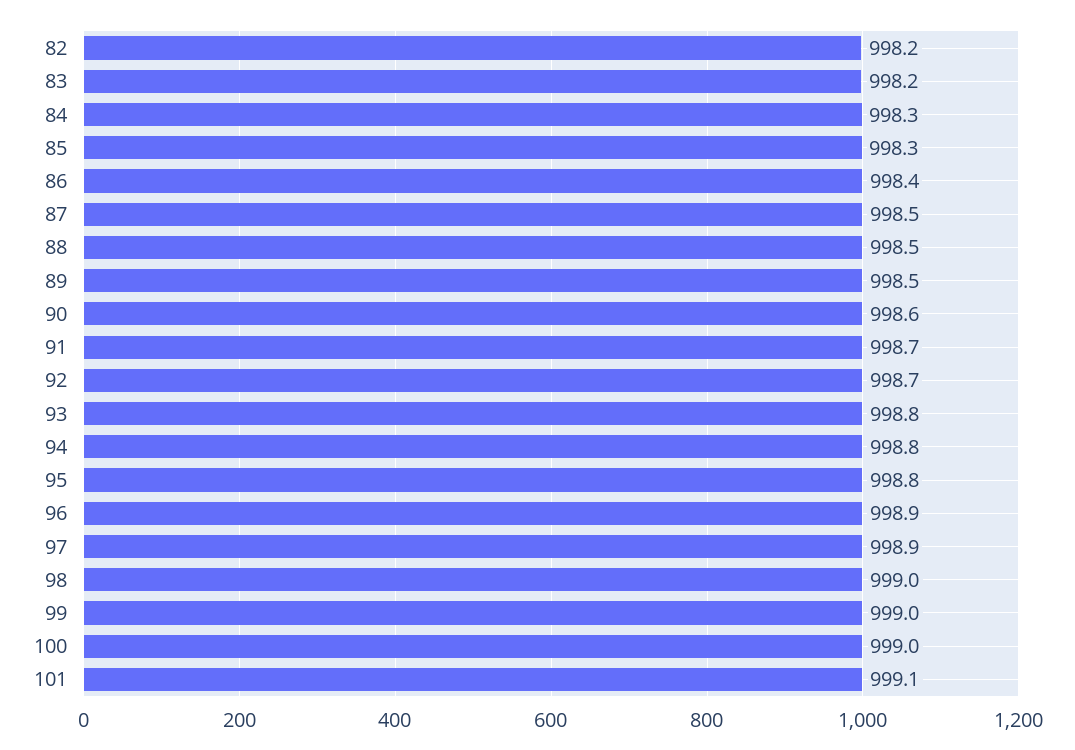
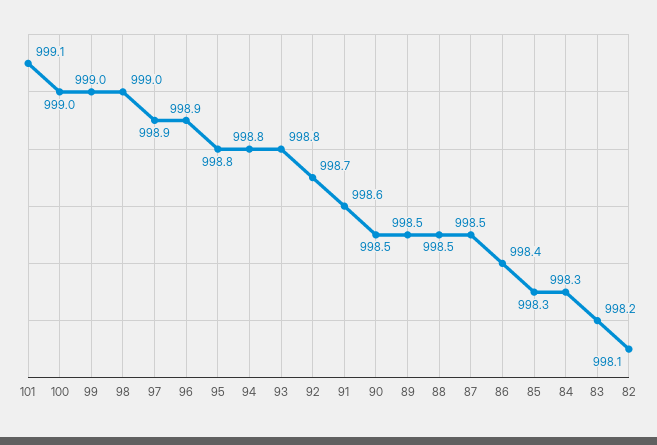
82: 998.2 -> 998.1
90: 998.6 -> 998.5
91: 998.7 -> 998.6

